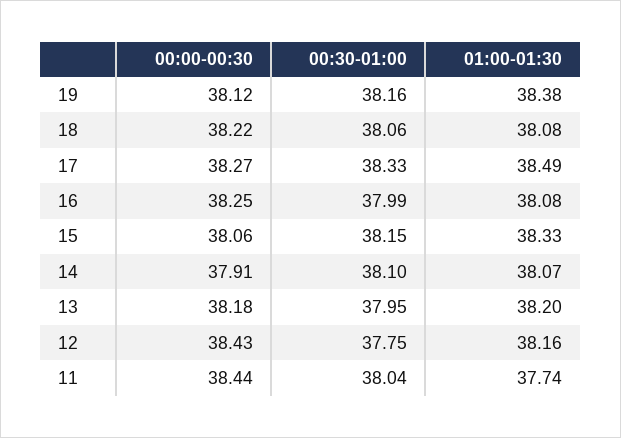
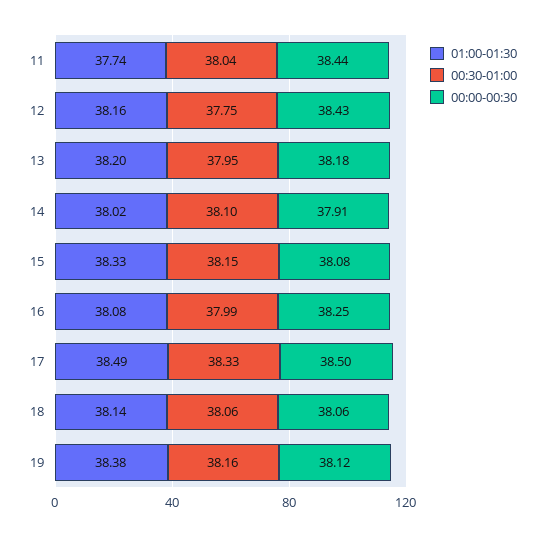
00:00-00:30, 18: 38.22 -> 38.06
01:00-01:30, 18: 38.08 -> 38.14
00:00-00:30, 17: 38.27 -> 38.5
00:00-00:30, 15: 38.06 -> 38.08
01:00-01:30, 14: 38.07 -> 38.02

